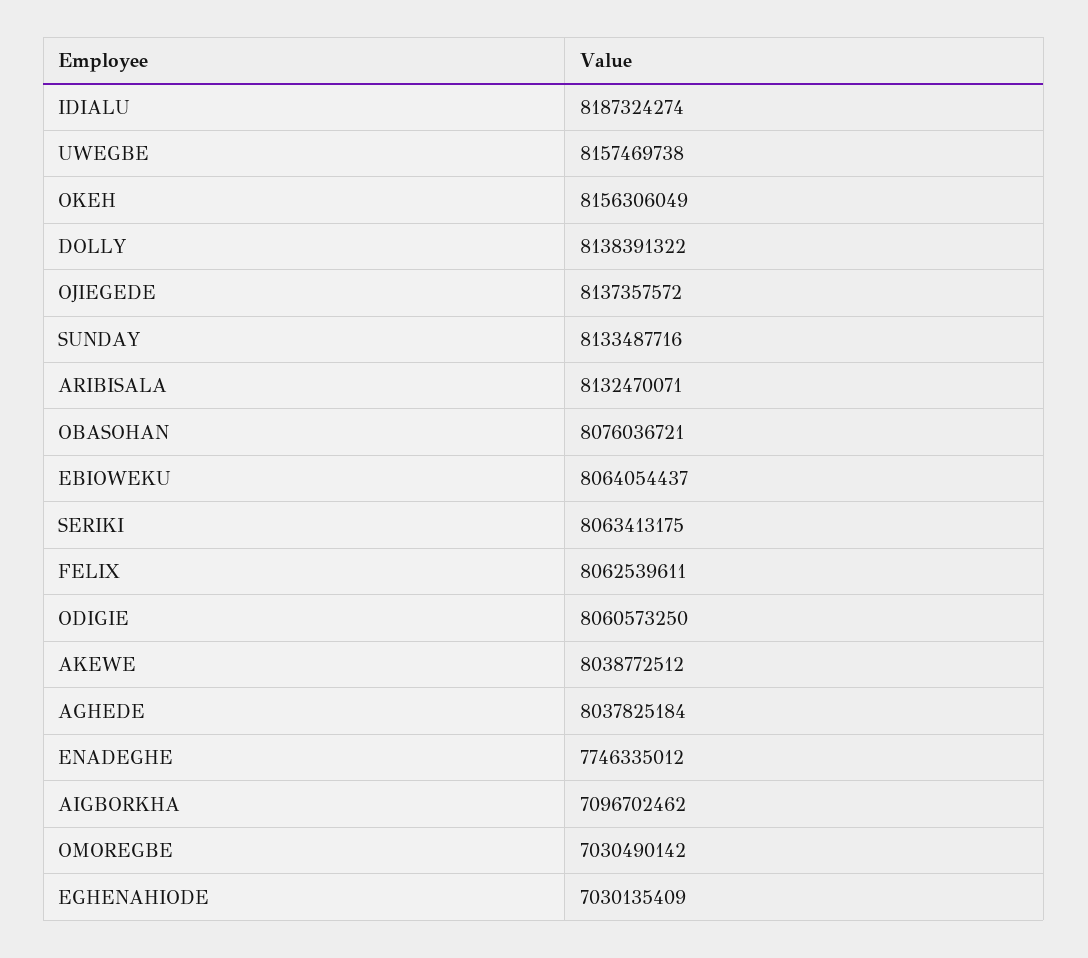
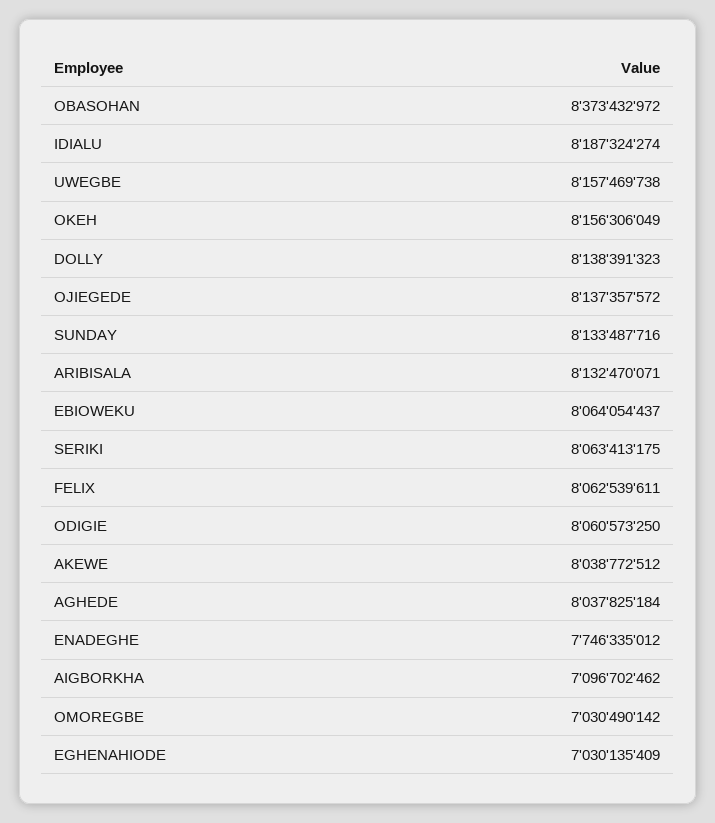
DOLLY: 8138391322 -> 8138391323
OBASOHAN: 8076036721 -> 8373432972

